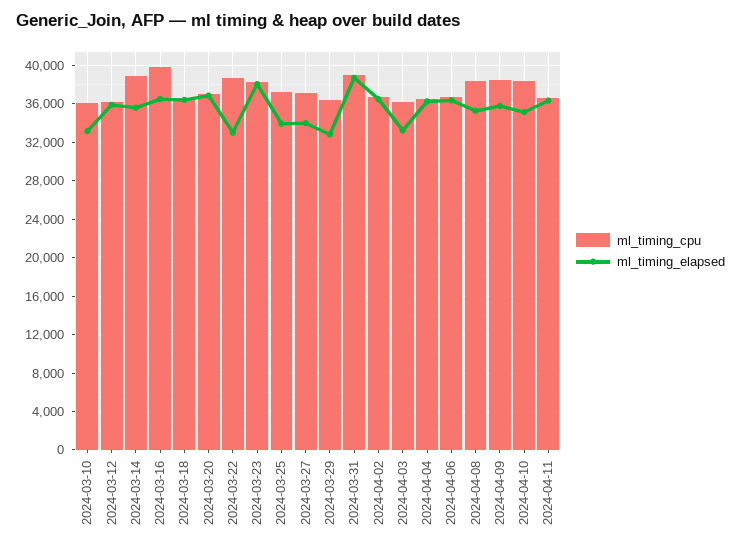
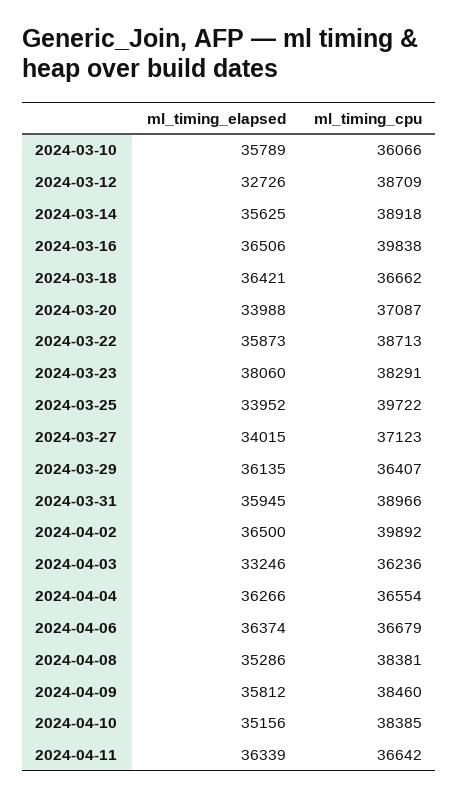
ml_timing_elapsed, 2024-03-10: 33000 -> 35789
ml_timing_cpu, 2024-03-12: 36000 -> 38709
ml_timing_elapsed, 2024-03-12: 36000 -> 32726
ml_timing_elapsed, 2024-03-20: 37000 -> 33988
ml_timing_elapsed, 2024-03-22: 33000 -> 35873
ml_timing_cpu, 2024-03-25: 37000 -> 39722
ml_timing_elapsed, 2024-03-29: 33000 -> 36135
ml_timing_elapsed, 2024-03-31: 39000 -> 35945
ml_timing_cpu, 2024-04-02: 37000 -> 39892

